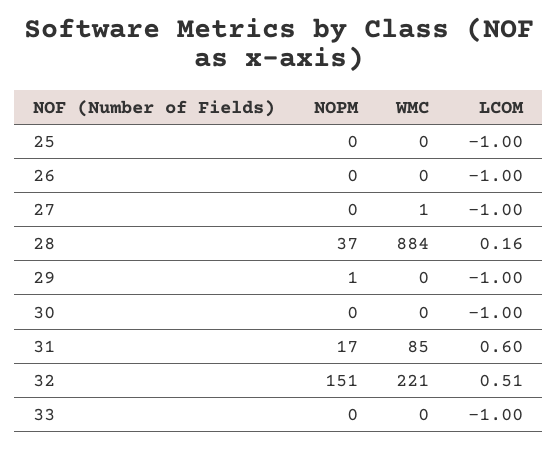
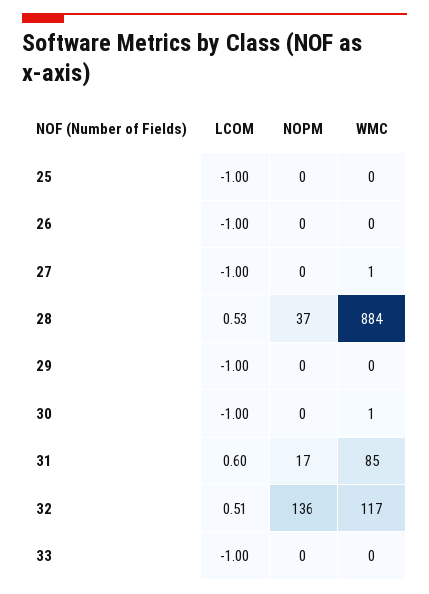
LCOM, 28: 0.16 -> 0.53
NOPM, 29: 1 -> 0
WMC, 30: 0 -> 1
NOPM, 32: 151 -> 136
WMC, 32: 221 -> 117

